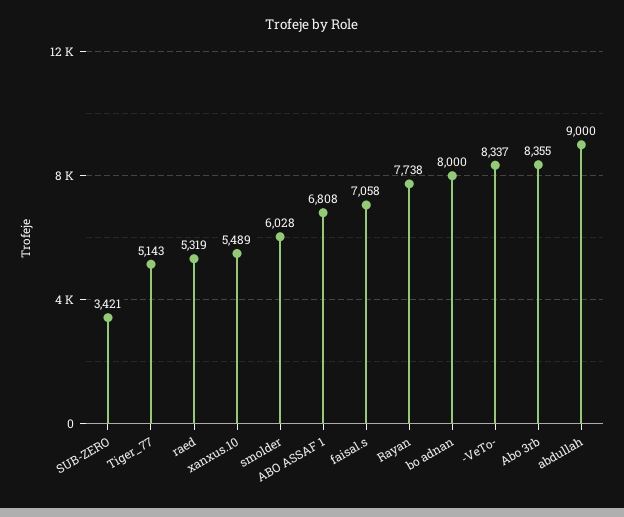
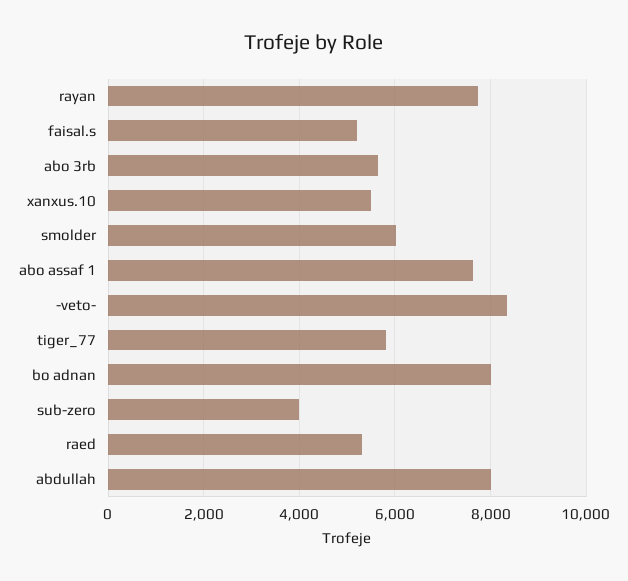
SUB-ZERO: 3421 -> 4000
Tiger_77: 5143 -> 5800
ABO ASSAF 1: 6808 -> 7600
faisal.s: 7058 -> 5200
Abo 3rb: 8355 -> 5600
abdullah: 9000 -> 8000

